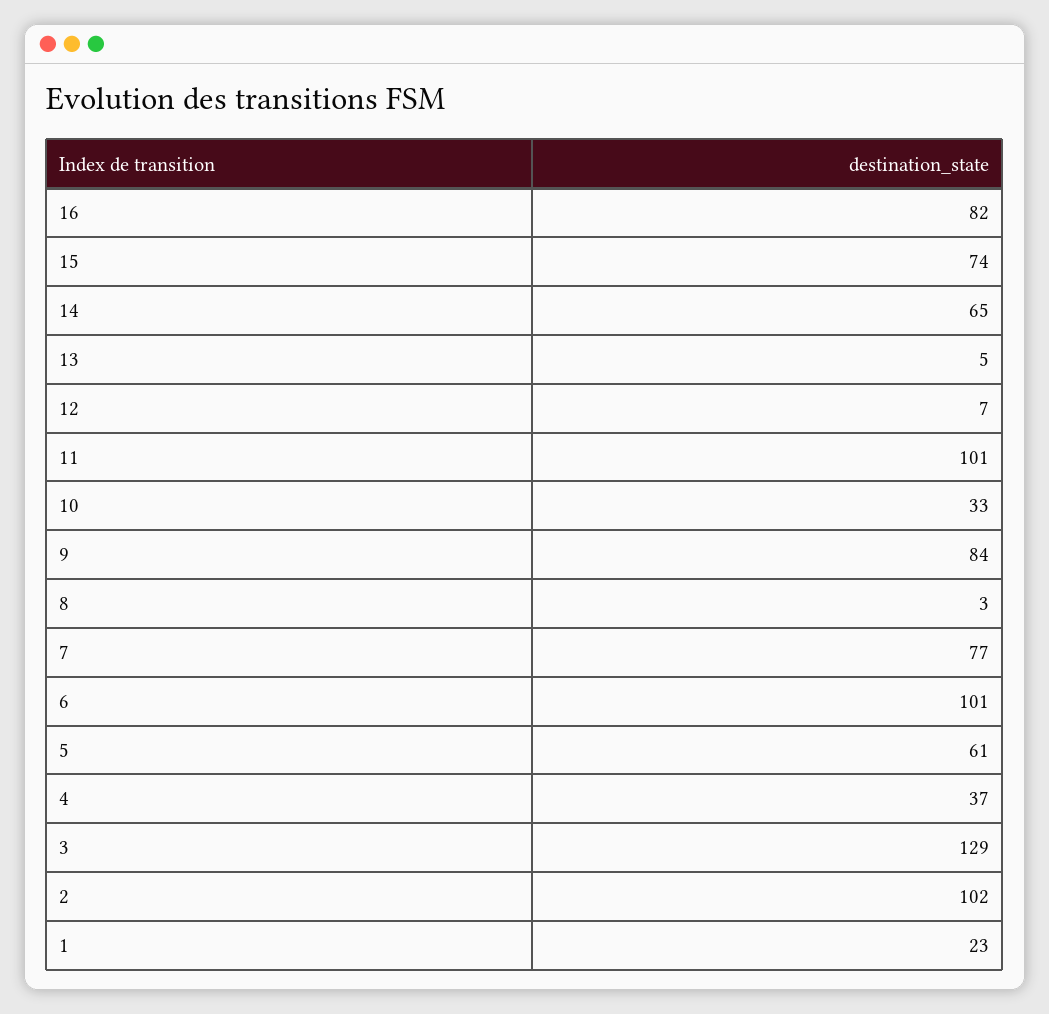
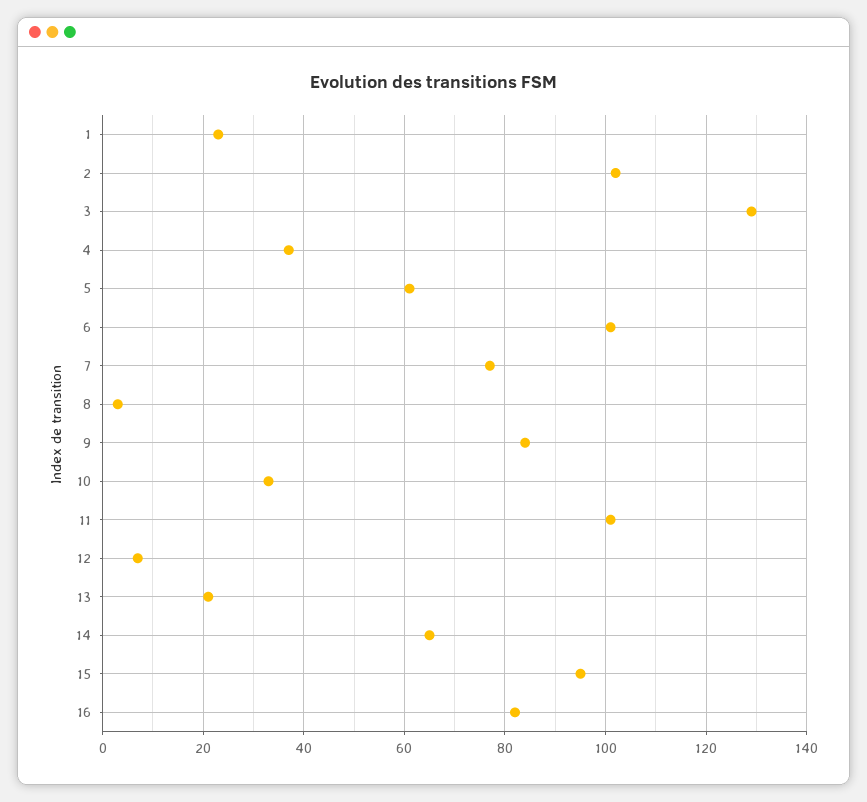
15: 74 -> 95
13: 5 -> 20

